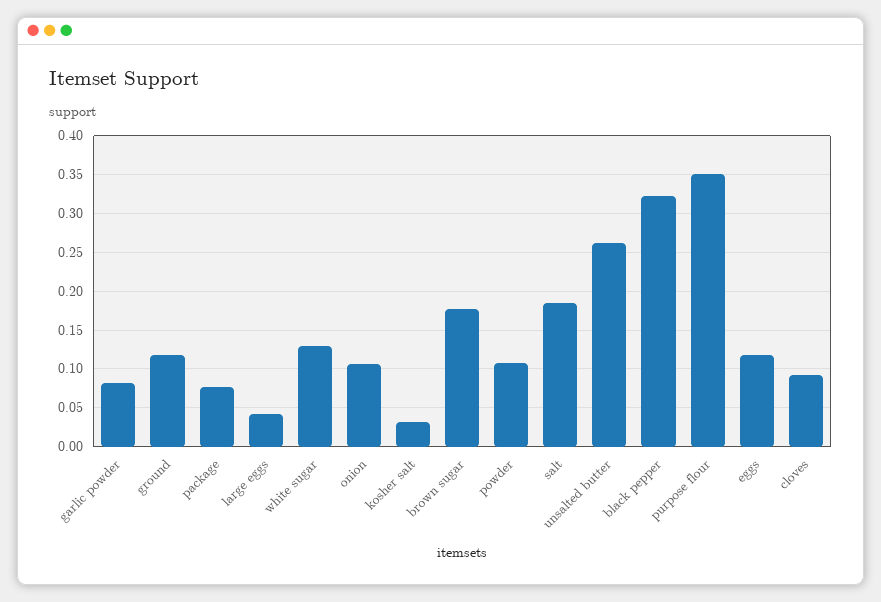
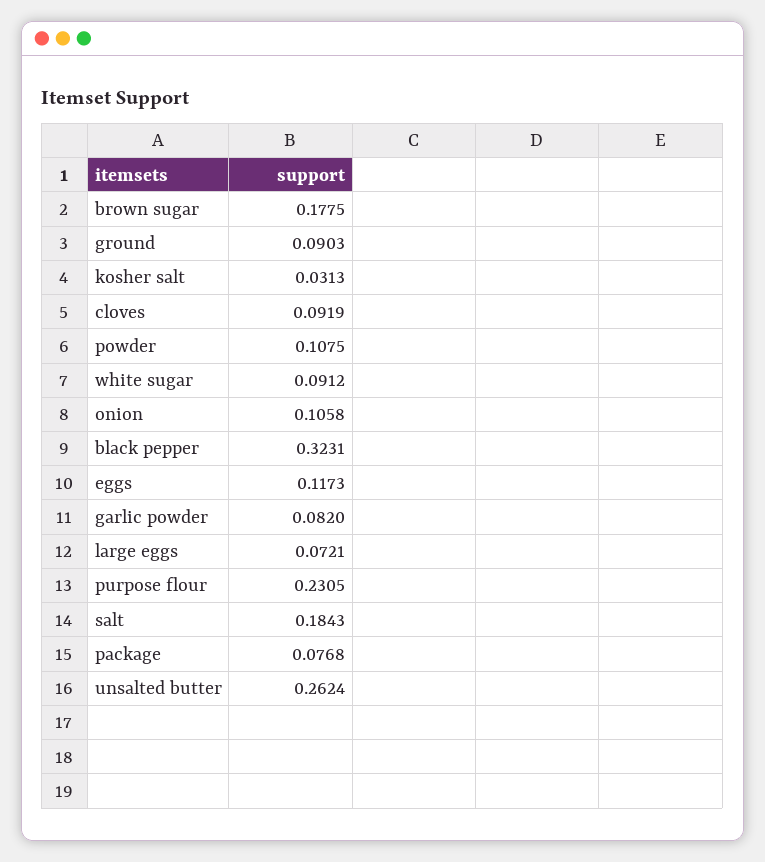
ground: 0.12 -> 0.0903
large eggs: 0.04 -> 0.0721
white sugar: 0.13 -> 0.0912
purpose flour: 0.35 -> 0.2305

